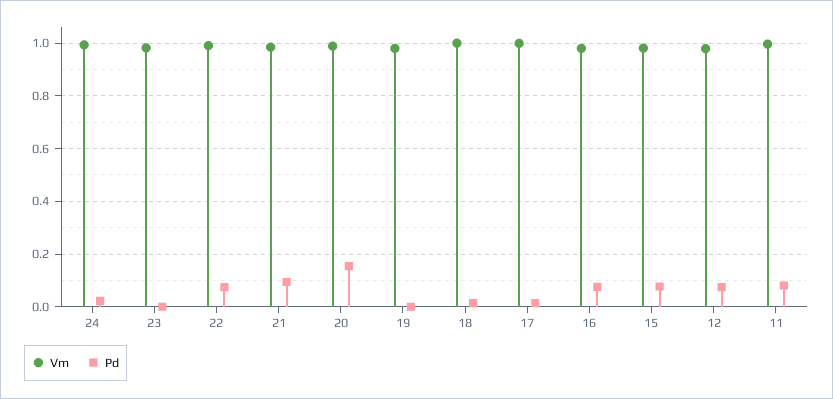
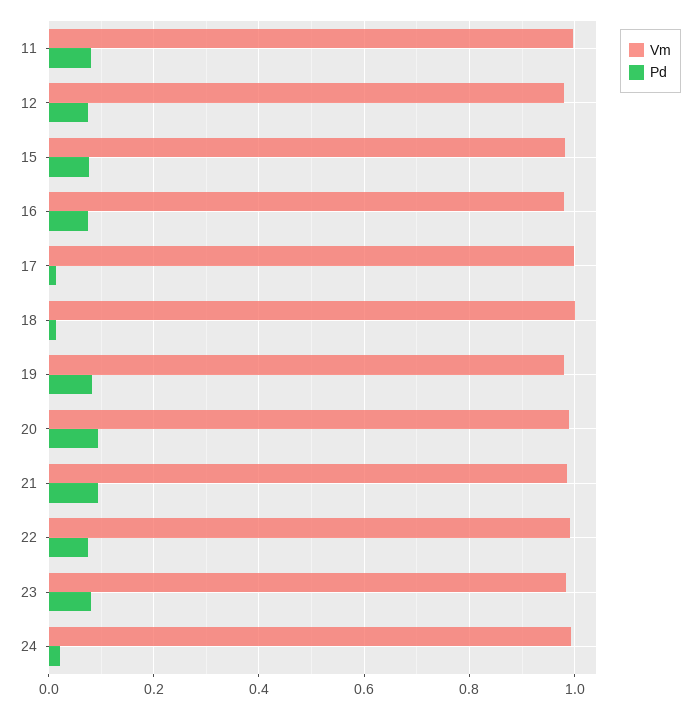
Pd, 23: 0 -> 0.08
Pd, 20: 0.15 -> 0.1
Pd, 19: 0 -> 0.08

